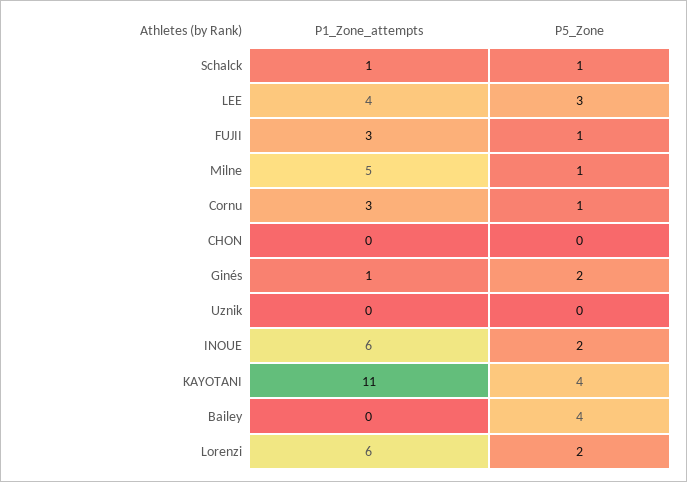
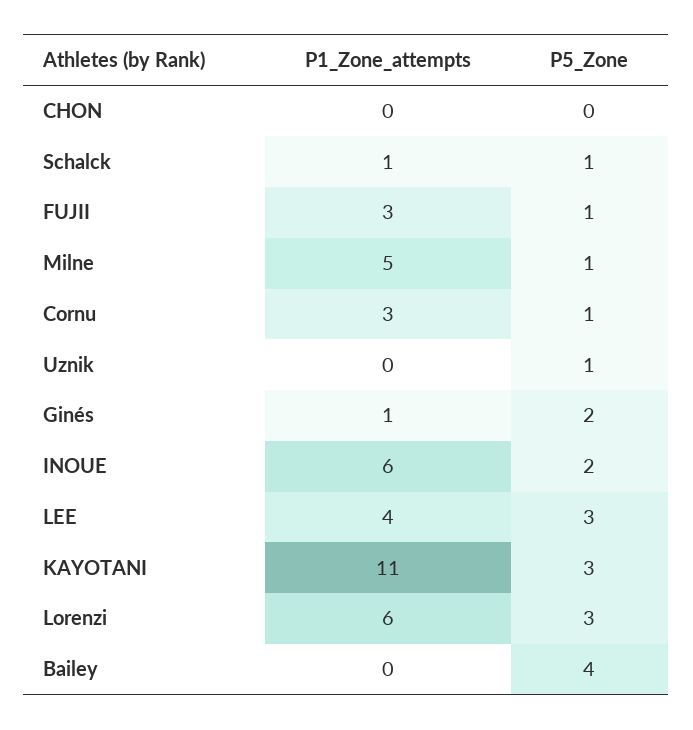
P5_Zone, Uznik: 0 -> 1
P5_Zone, KAYOTANI: 4 -> 3
P5_Zone, Lorenzi: 2 -> 3

